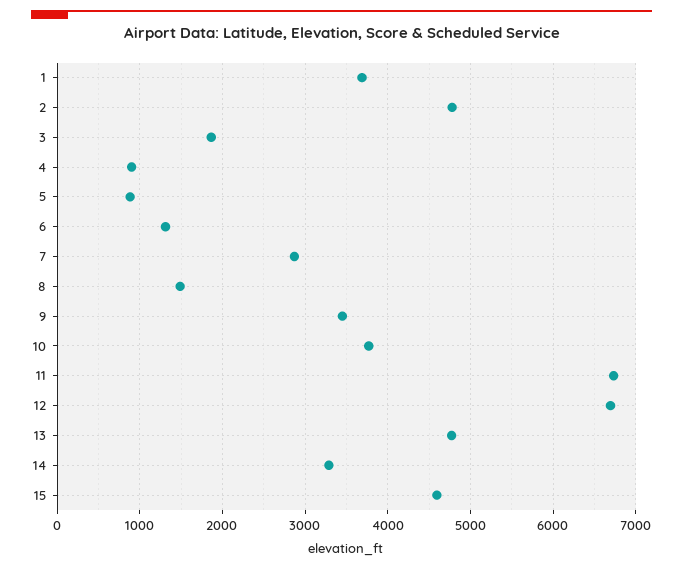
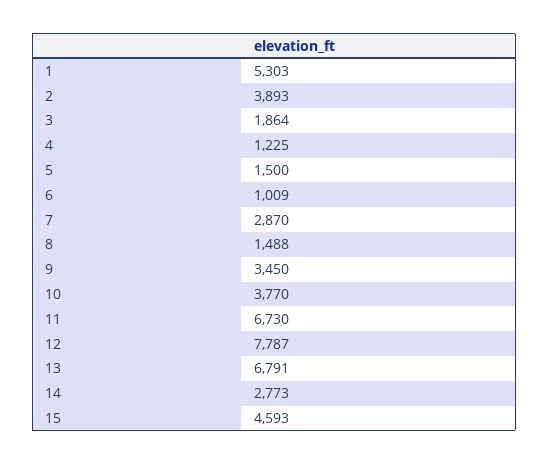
1: 3700 -> 5303
2: 4800 -> 3893
4: 900 -> 1225
5: 900 -> 1500
6: 1300 -> 1009
12: 6700 -> 7787
13: 4800 -> 6791
14: 3300 -> 2773

